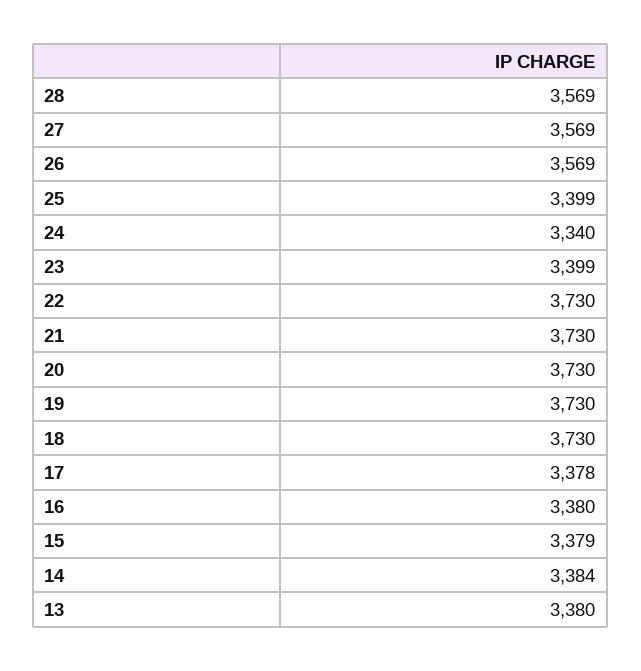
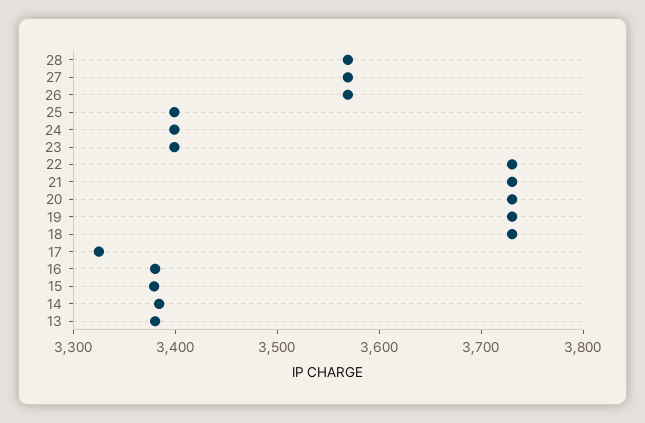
24: 3340 -> 3400
17: 3378 -> 3320

